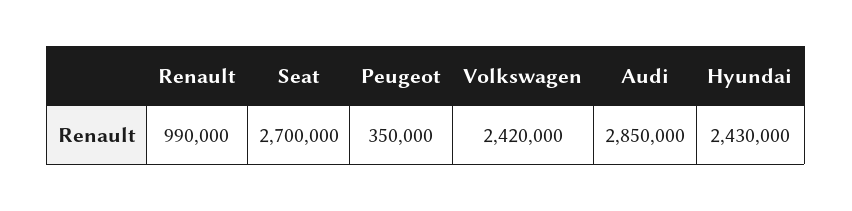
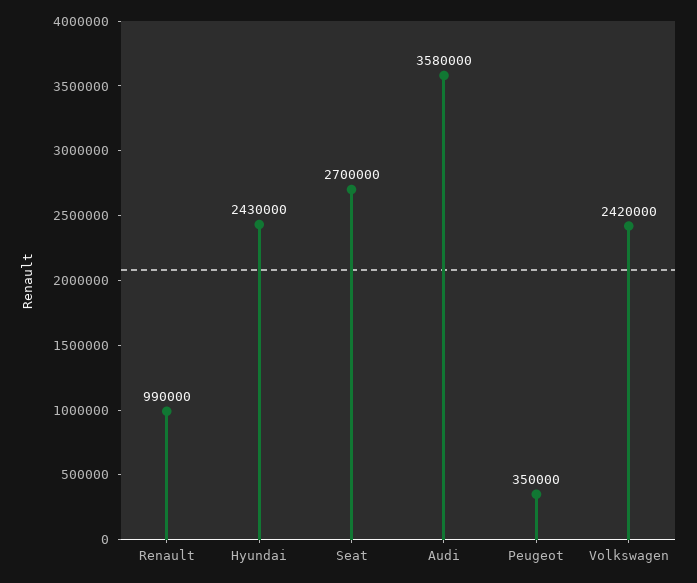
Audi: 2850000 -> 3580000

